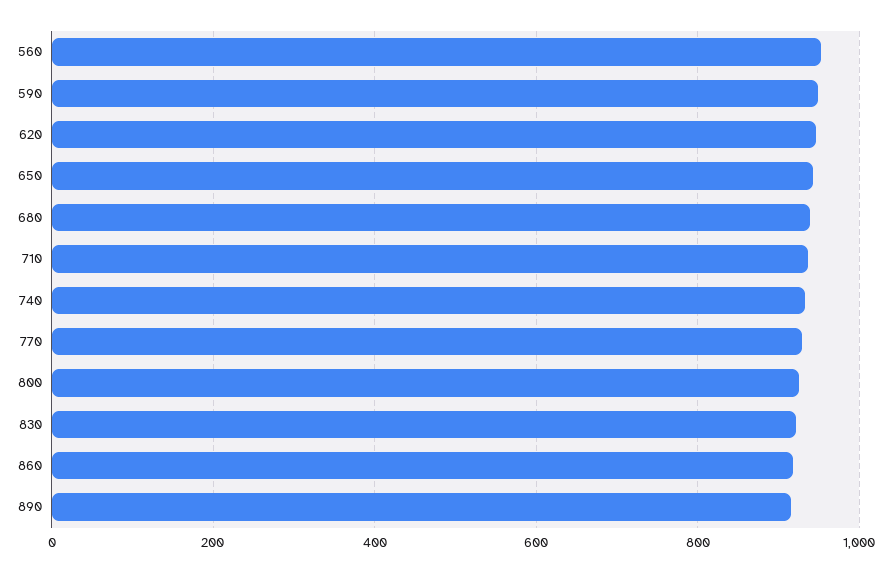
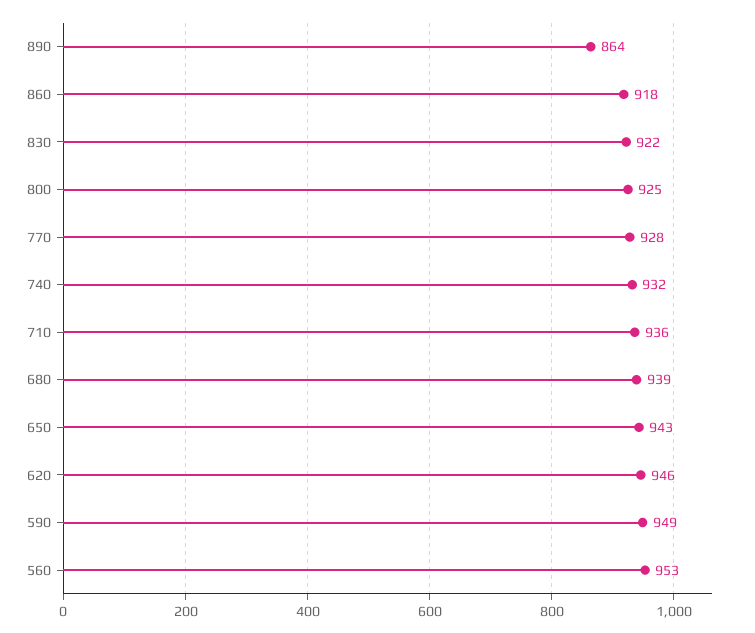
890: 920 -> 864

